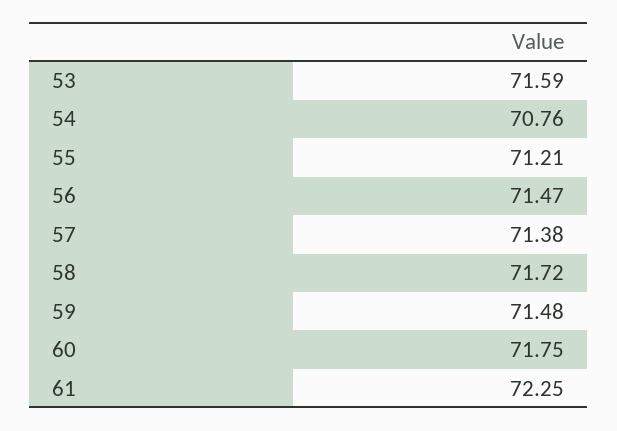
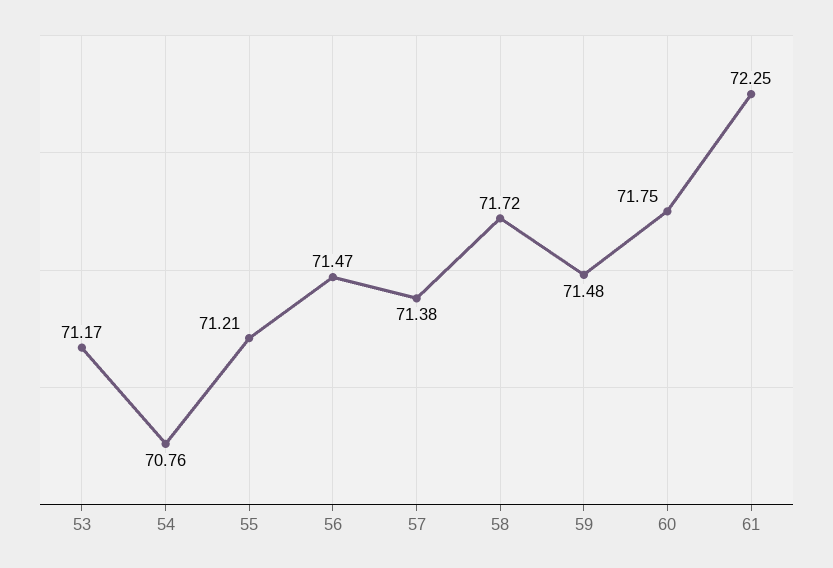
53: 71.59 -> 71.17

